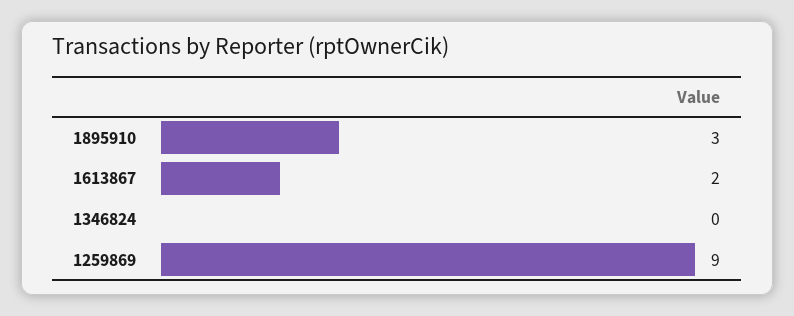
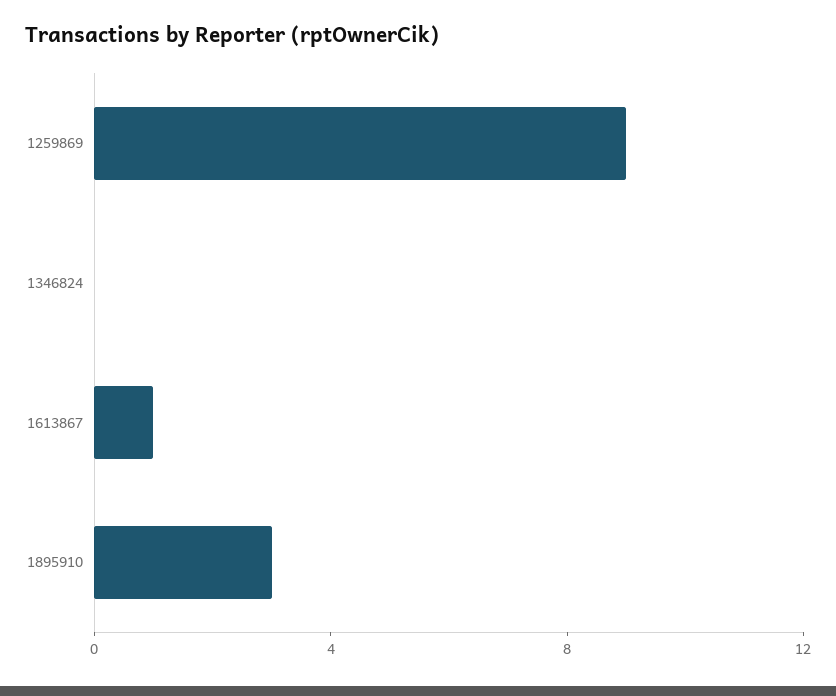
1613867: 2 -> 1

